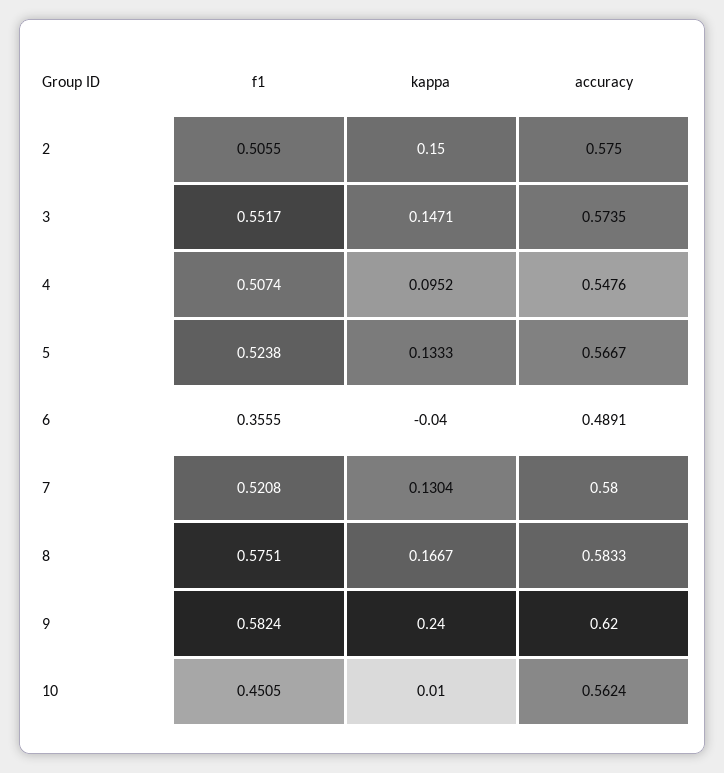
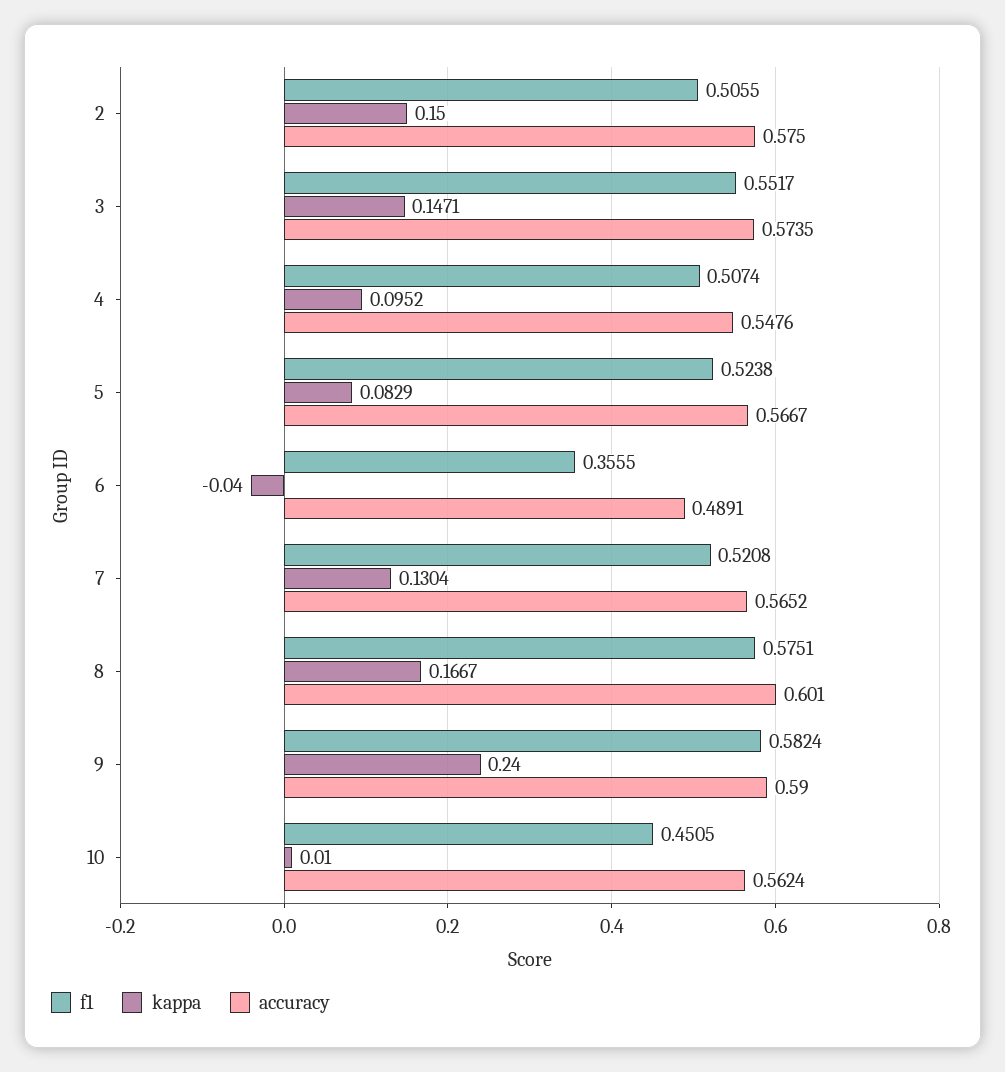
kappa, 5: 0.1333 -> 0.0829
accuracy, 7: 0.58 -> 0.5652
accuracy, 8: 0.5833 -> 0.601
accuracy, 9: 0.62 -> 0.59

